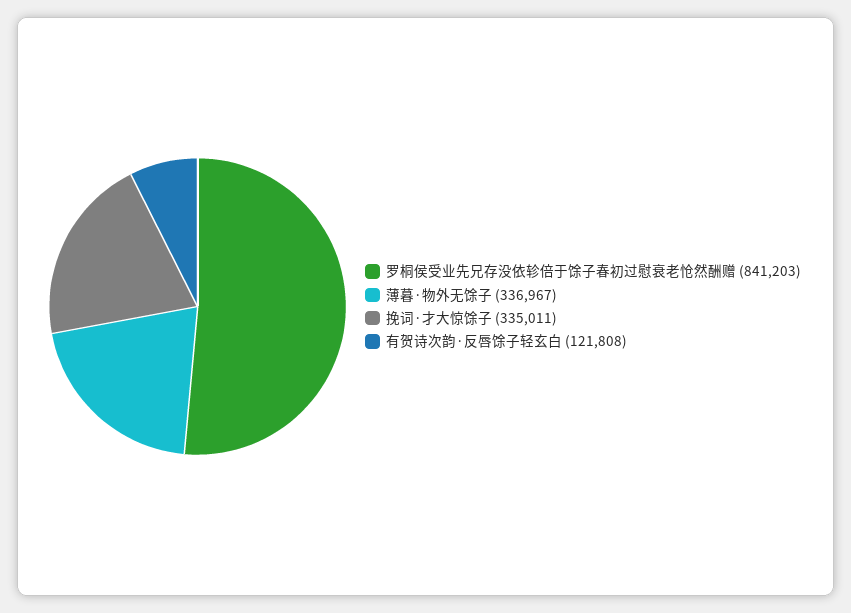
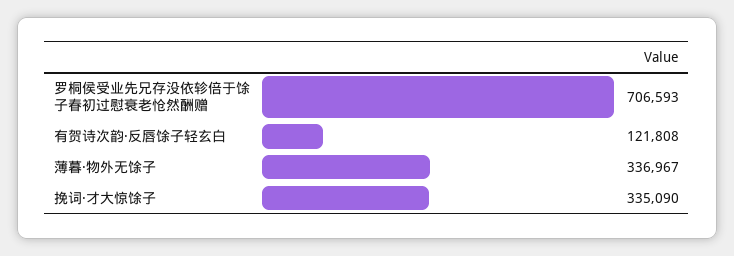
罗桐侯受业先兄存没依轸倍于馀子春初过慰衰老怆然酬赠: 841203 -> 706593
挽词·才大惊馀子: 335011 -> 335090

